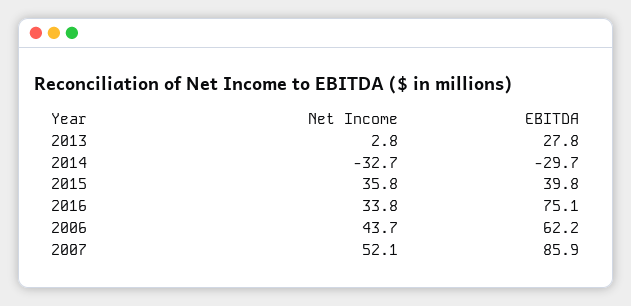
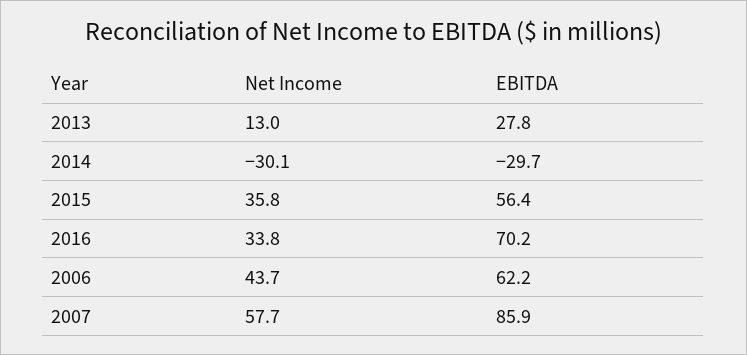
Net Income, 2013: 2.8 -> 13
Net Income, 2014: -32.7 -> -30.1
EBITDA, 2015: 39.8 -> 56.4
EBITDA, 2016: 75.1 -> 70.2
Net Income, 2007: 52.1 -> 57.7

